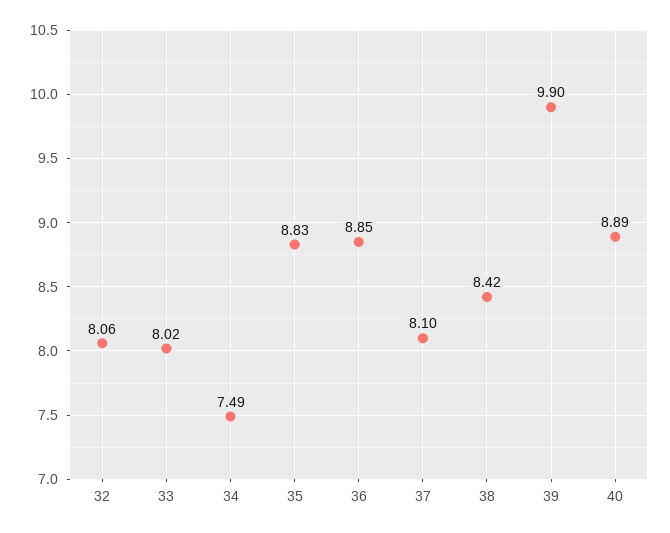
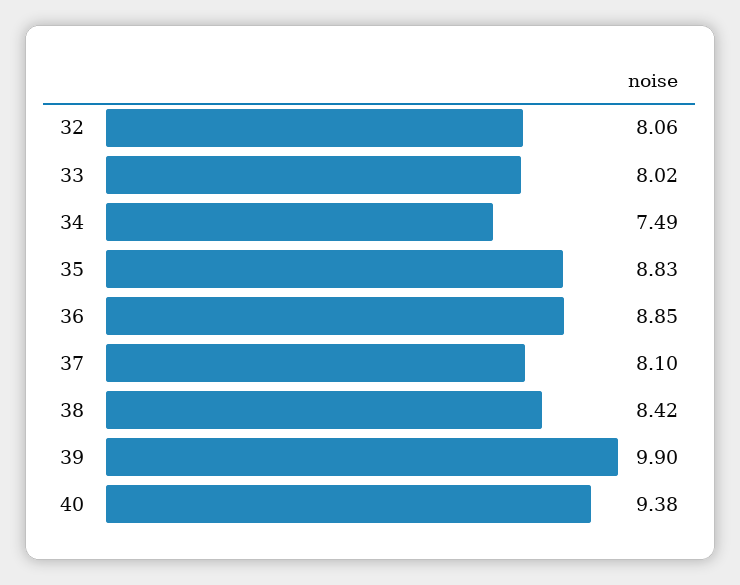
40: 8.89 -> 9.38

